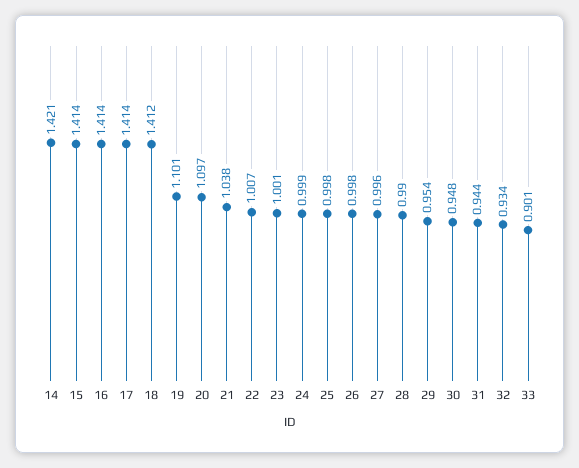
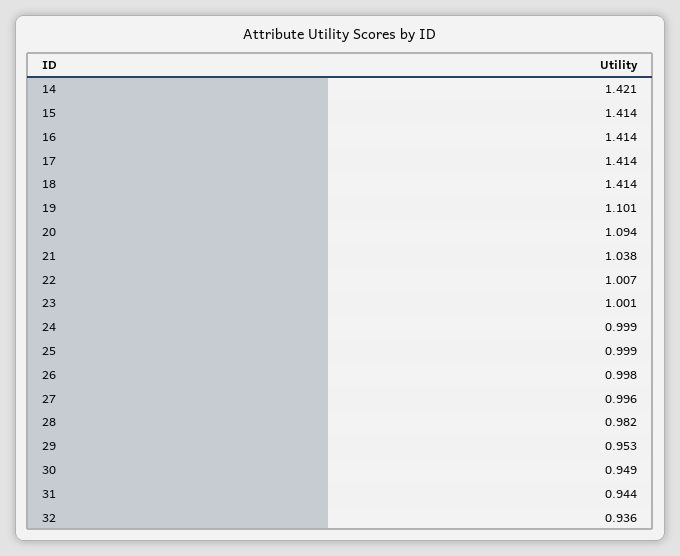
18: 1.412 -> 1.414
20: 1.097 -> 1.094
25: 0.998 -> 0.999
28: 0.99 -> 0.982
29: 0.954 -> 0.953
30: 0.948 -> 0.949
32: 0.934 -> 0.936
33: 0.901 -> none

